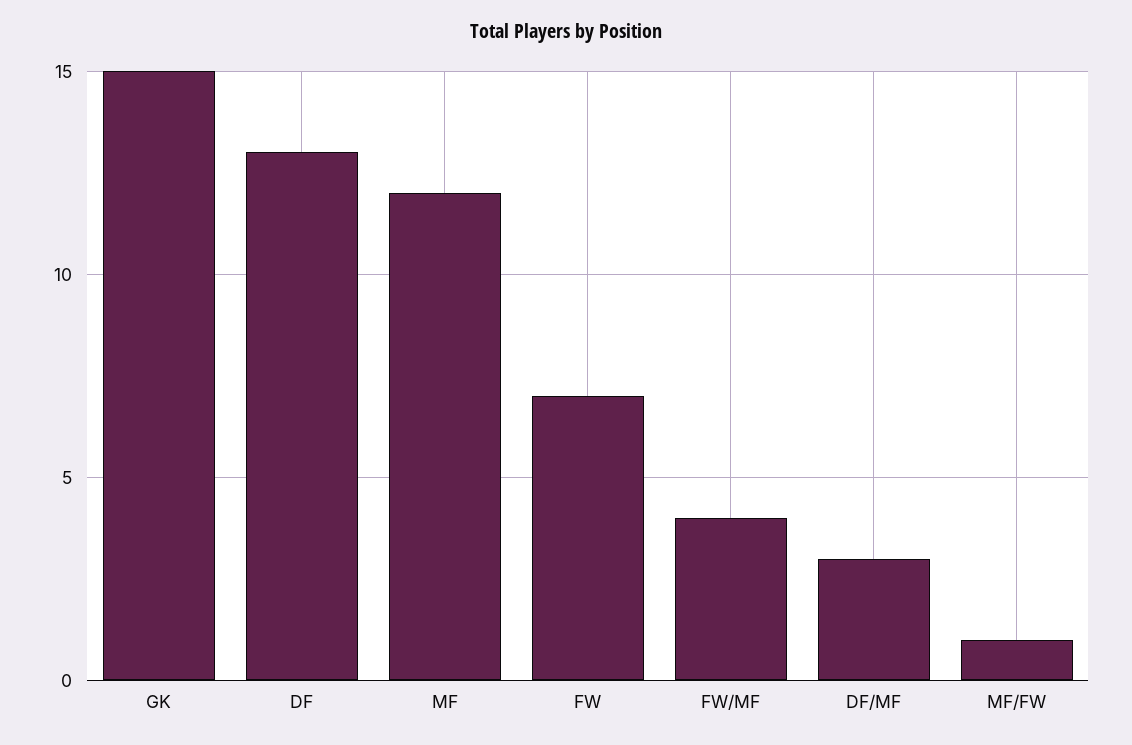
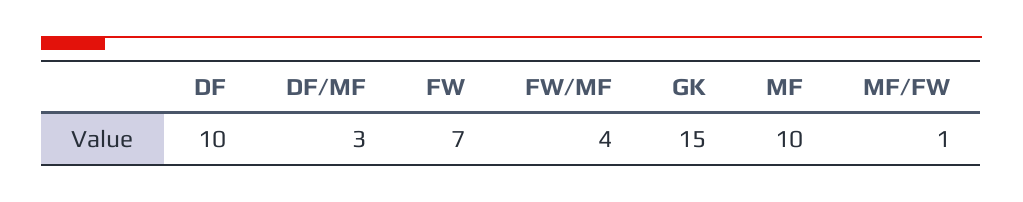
DF: 13 -> 10
MF: 12 -> 10

